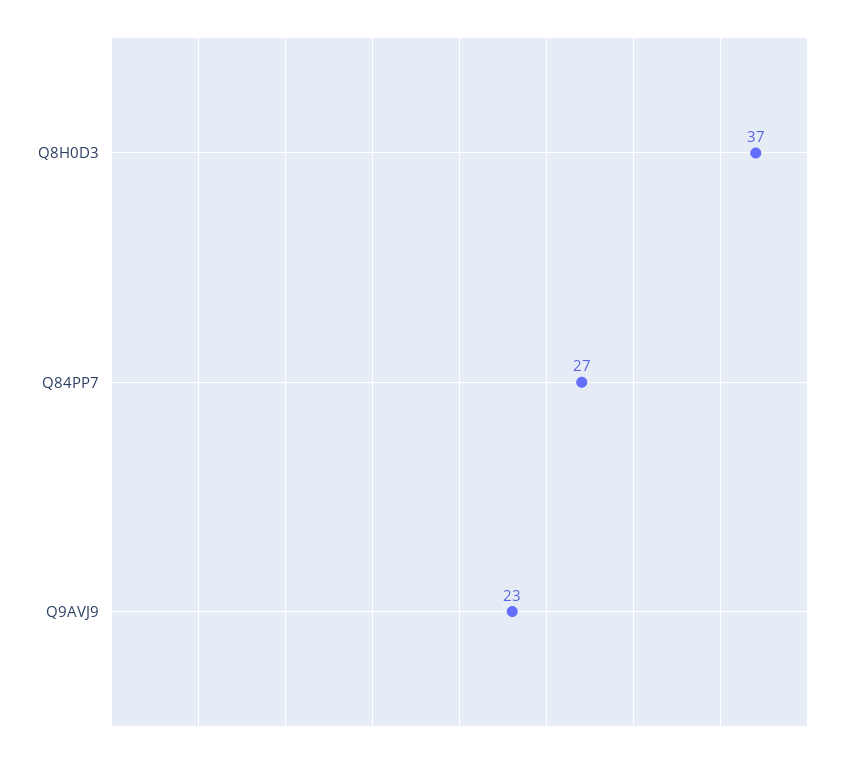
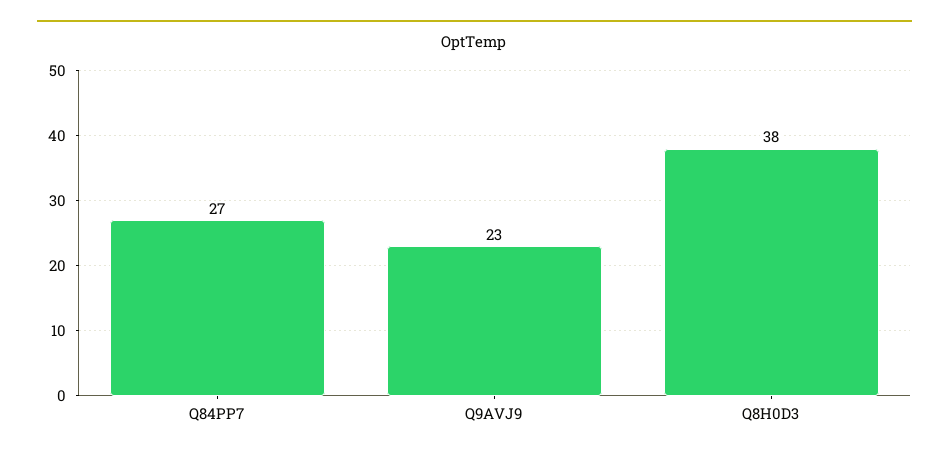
Q8H0D3: 37 -> 38

